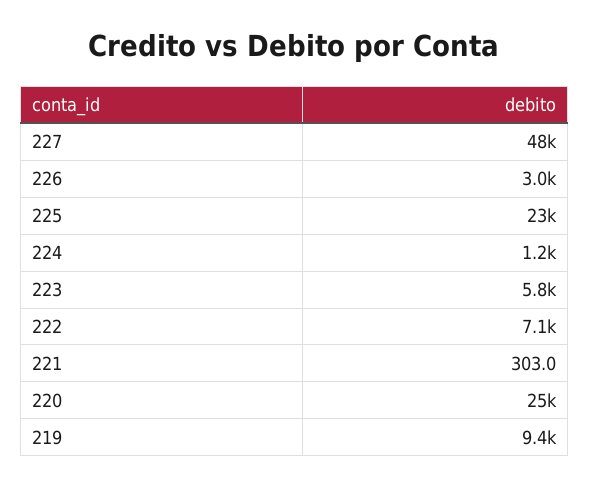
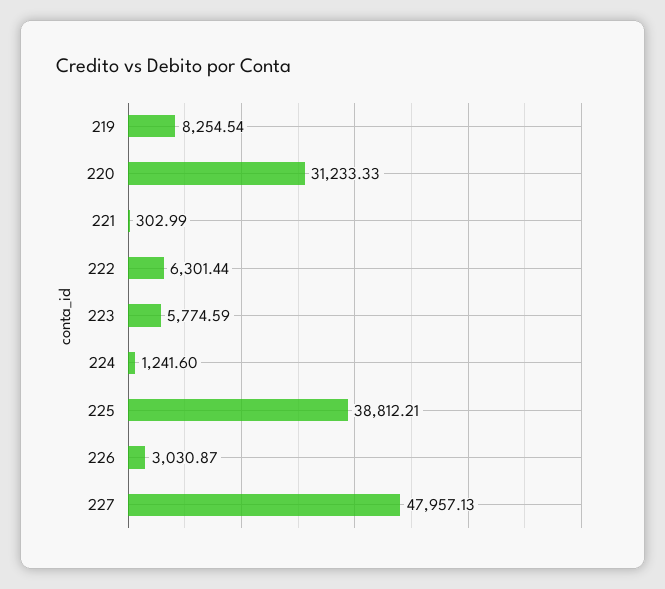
225: 23000 -> 38812.21
222: 7100 -> 6301.44
220: 25000 -> 31233.33
219: 9400 -> 8254.54

